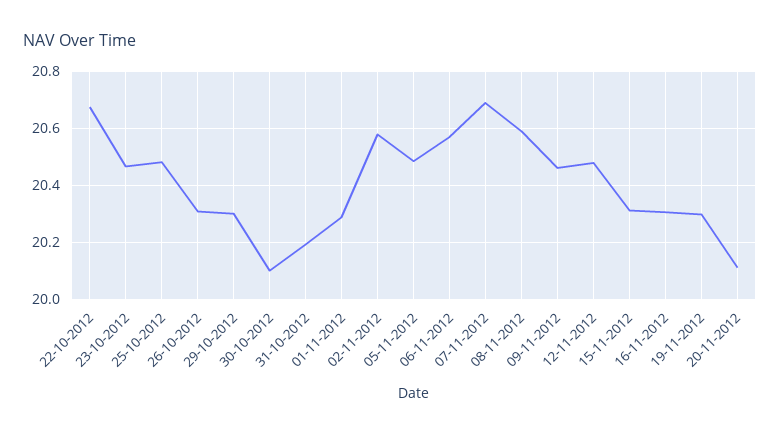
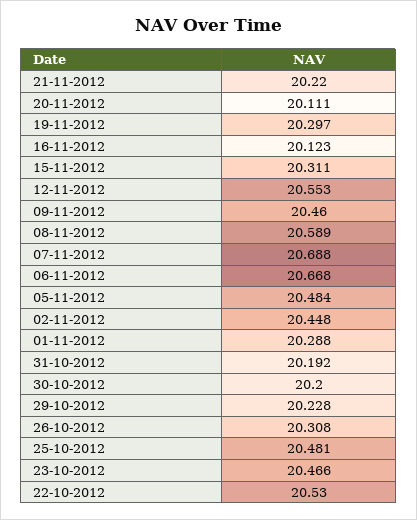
22-10-2012: 20.675 -> 20.53
29-10-2012: 20.3 -> 20.228
30-10-2012: 20.1 -> 20.2
02-11-2012: 20.575 -> 20.448
06-11-2012: 20.575 -> 20.668
12-11-2012: 20.475 -> 20.553
16-11-2012: 20.3 -> 20.123
21-11-2012: none -> 20.22

